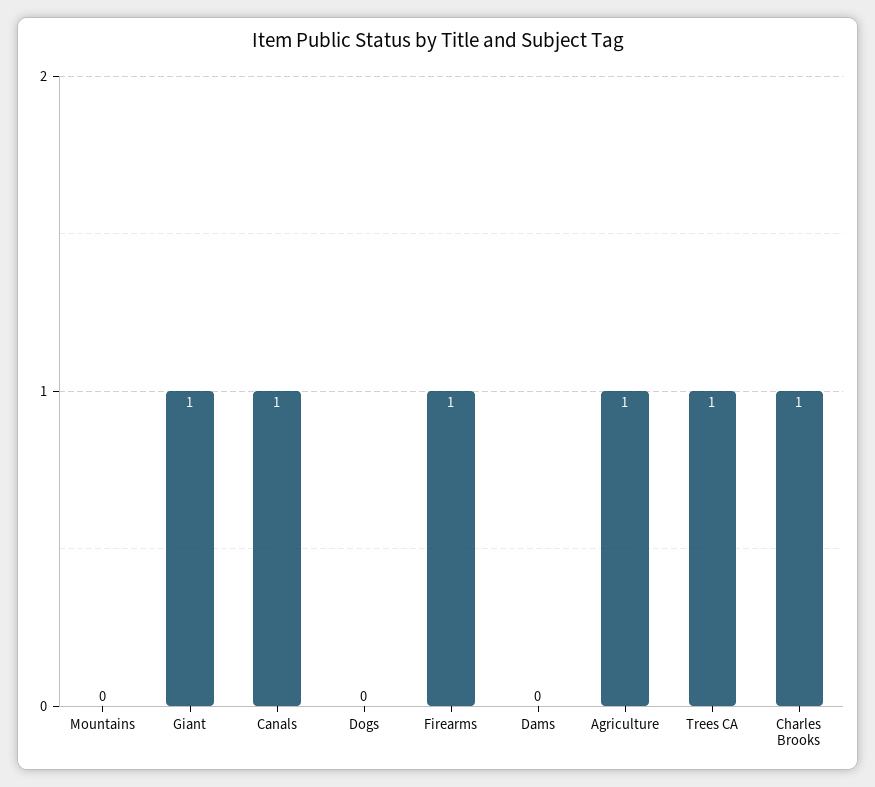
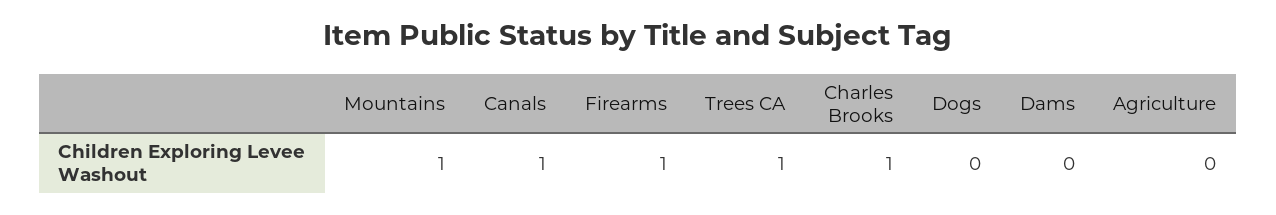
Mountains: 0 -> 1
Giant: 1 -> none
Agriculture: 1 -> 0

